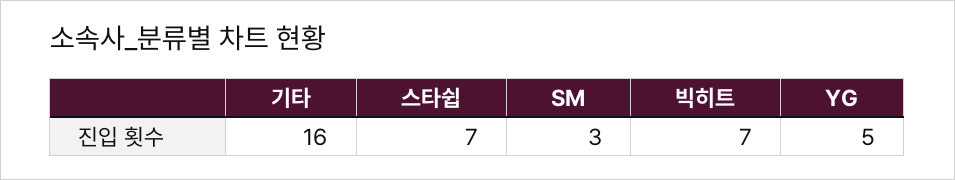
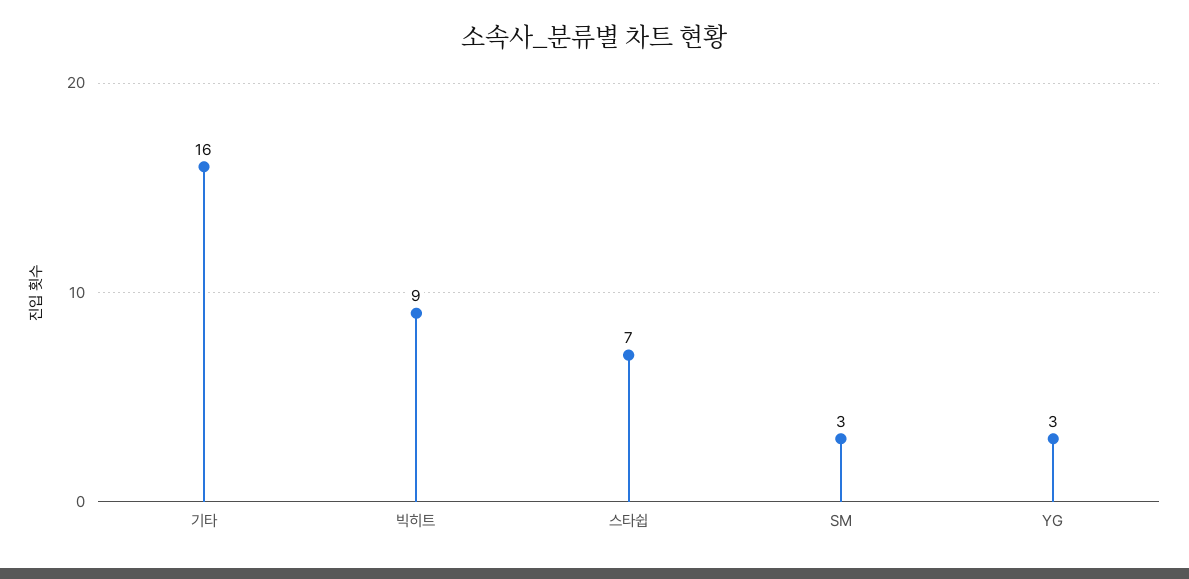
빅히트: 7 -> 9
YG: 5 -> 3

